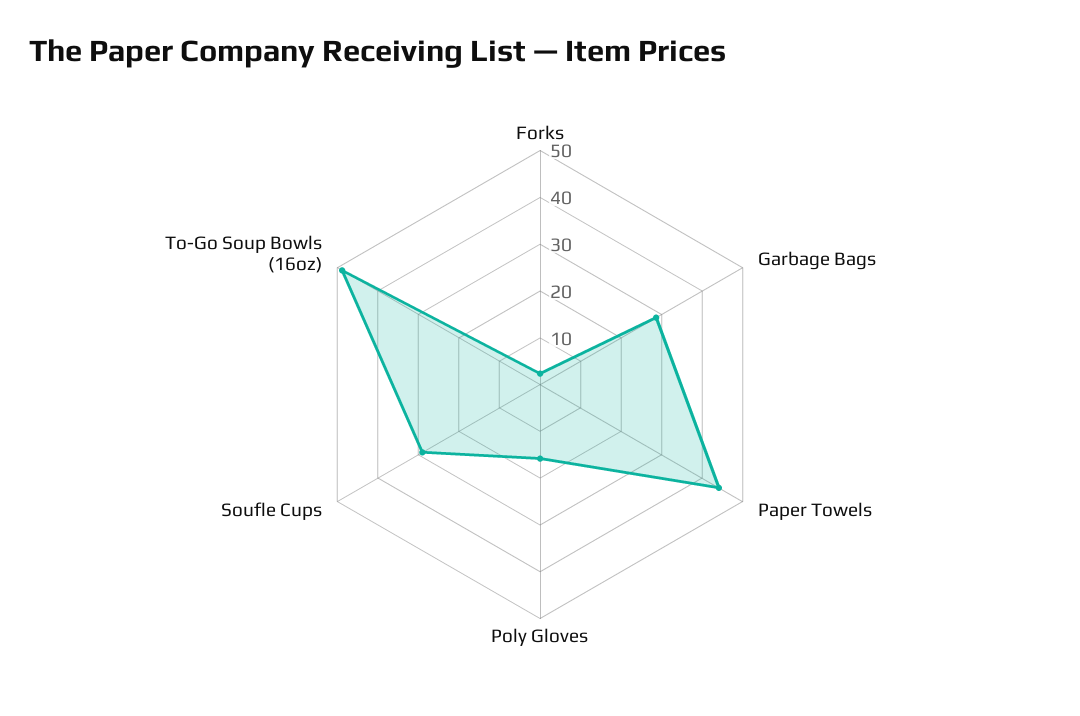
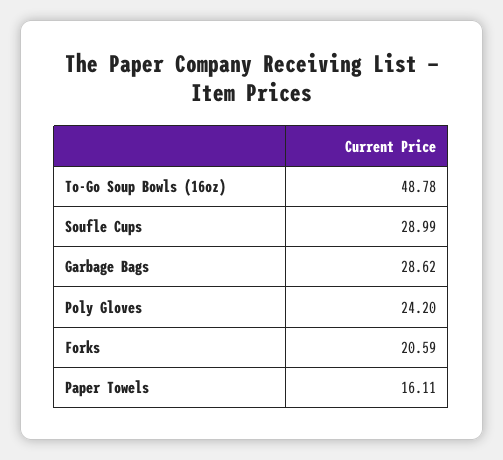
Forks: 2 -> 20.59
Paper Towels: 44 -> 16.11
Poly Gloves: 16 -> 24.2

